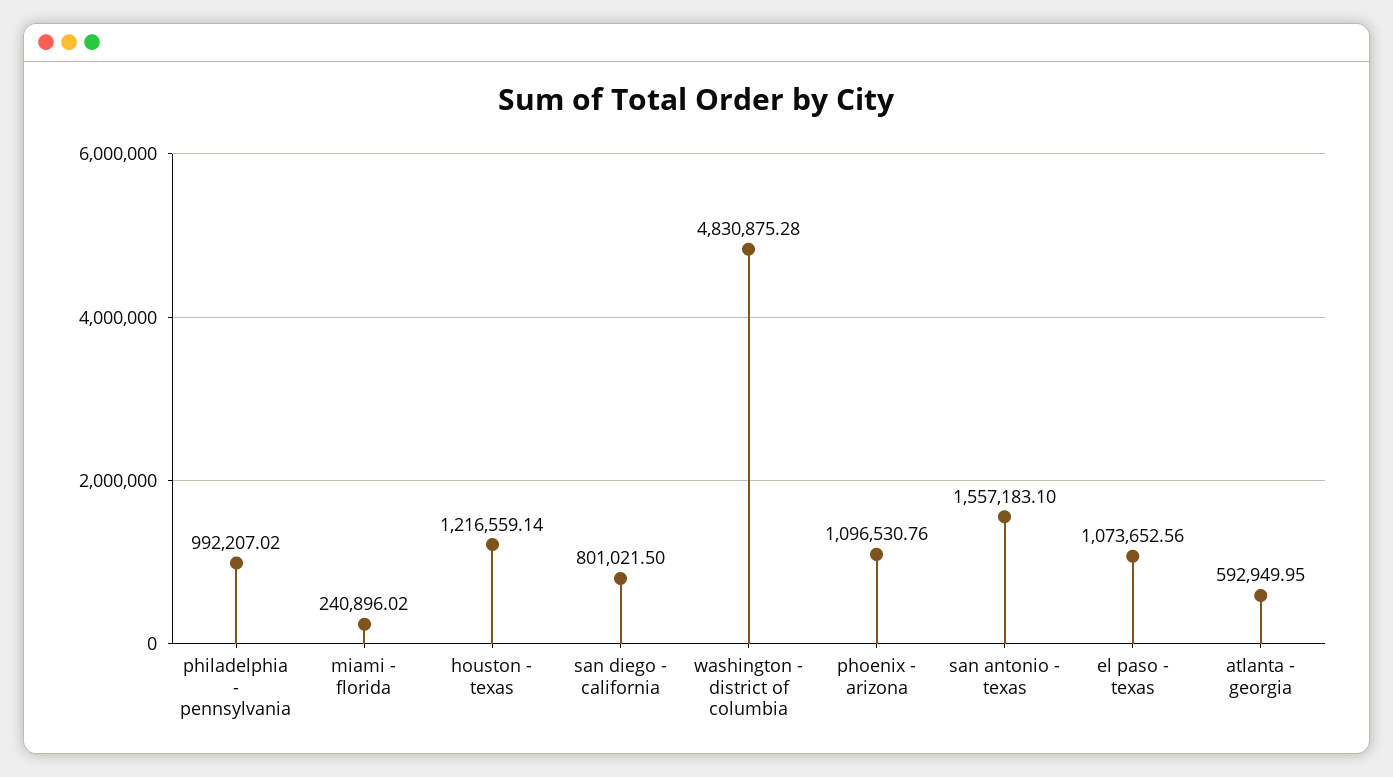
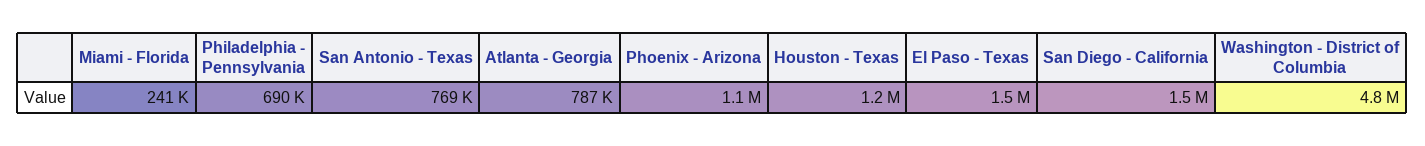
philadelphia - pennsylvania: 992207.02 -> 690000
san diego - california: 801021.5 -> 1500000
san antonio - texas: 1557183.1 -> 769000
el paso - texas: 1073652.56 -> 1500000
atlanta - georgia: 592949.95 -> 787000

